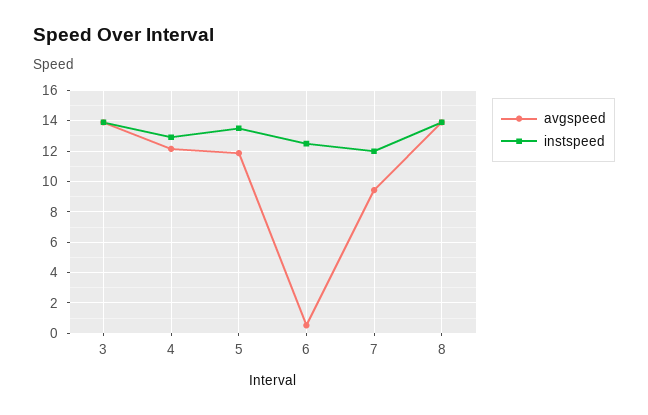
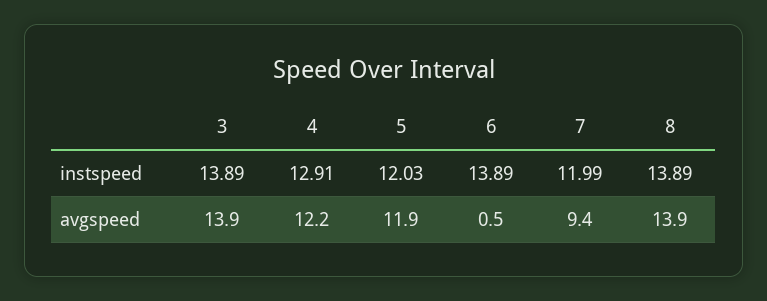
instspeed, 5: 13.5 -> 12.03
instspeed, 6: 12.5 -> 13.89

